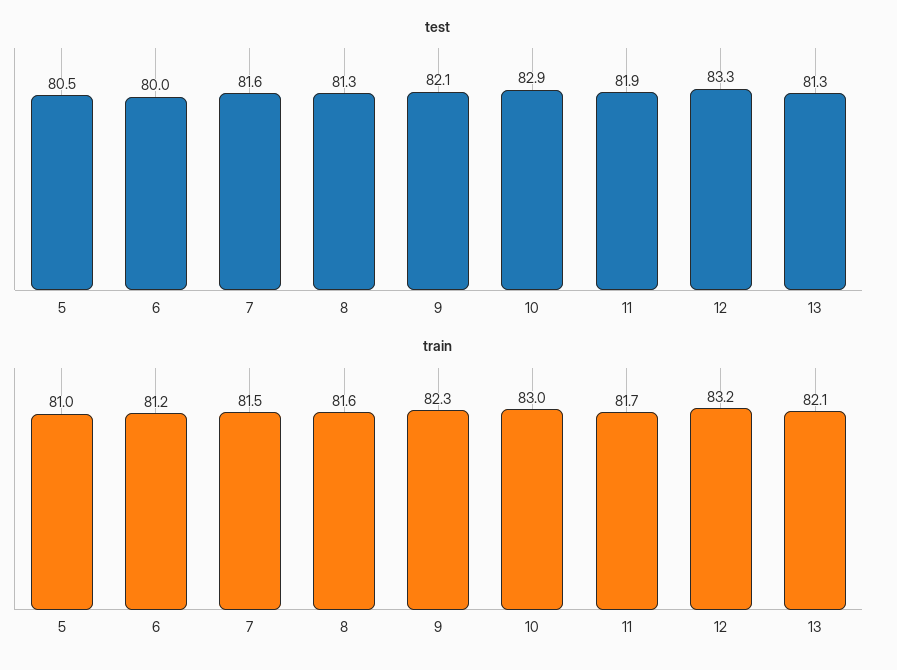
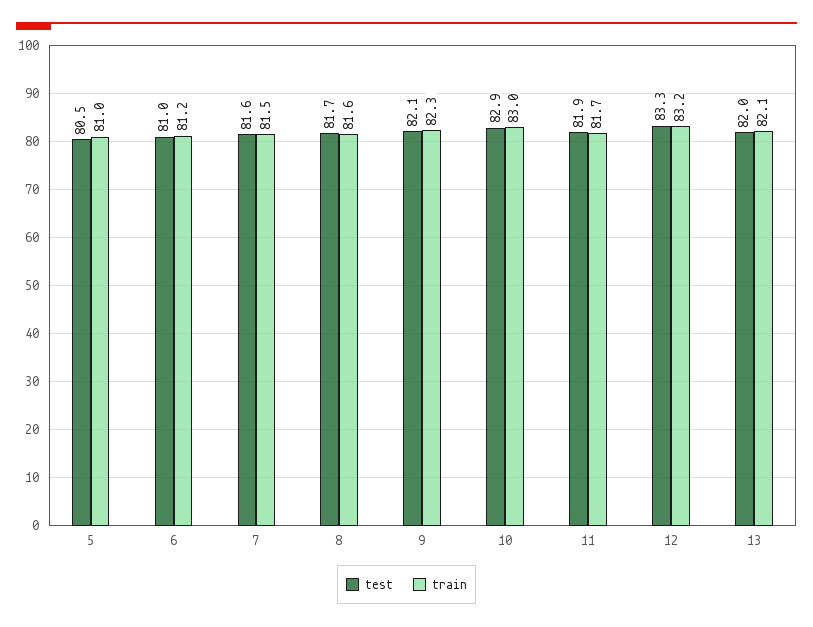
test, 6: 80 -> 81
test, 8: 81.3 -> 81.7
test, 13: 81.3 -> 82

